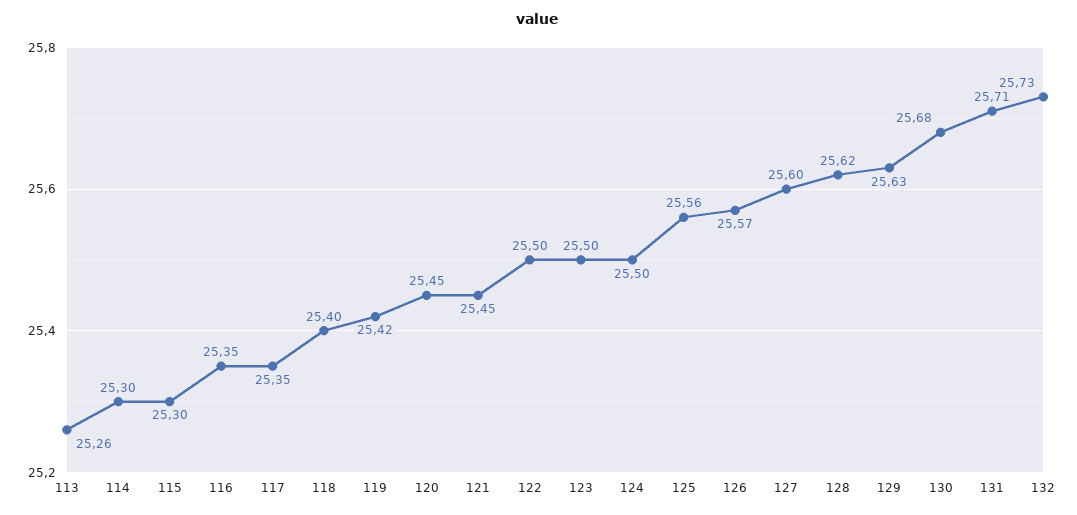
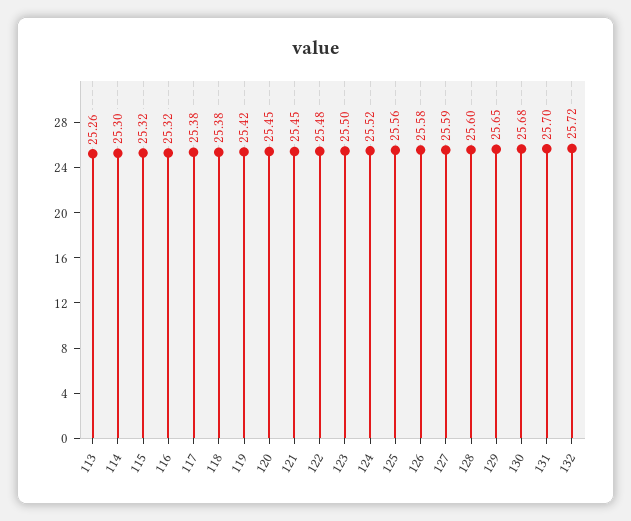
115: 25.3 -> 25.32
116: 25.35 -> 25.32
117: 25.35 -> 25.38
118: 25.4 -> 25.38
122: 25.5 -> 25.48
124: 25.5 -> 25.52
126: 25.57 -> 25.58
127: 25.6 -> 25.59
128: 25.62 -> 25.6
129: 25.63 -> 25.65
131: 25.71 -> 25.7
132: 25.73 -> 25.72

